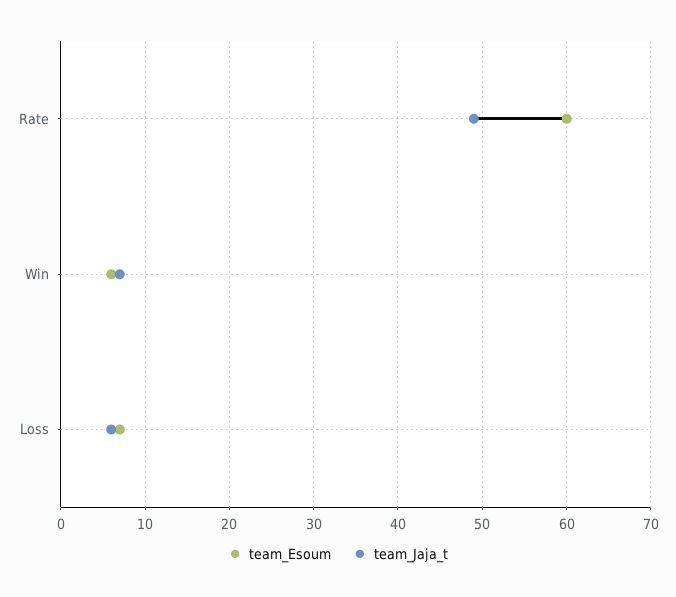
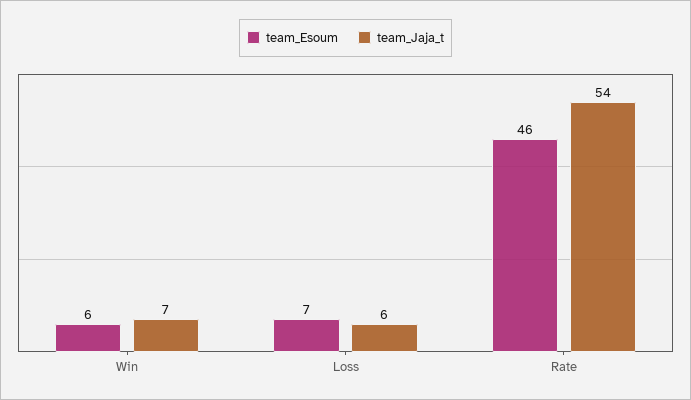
team_Esoum, Rate: 60 -> 46
team_Jaja_t, Rate: 49 -> 54

